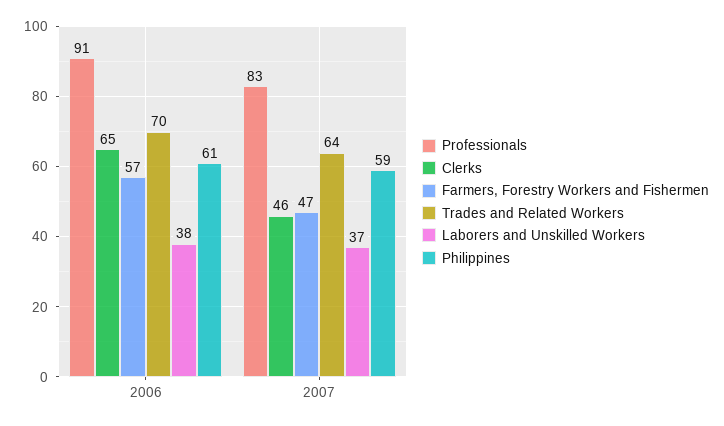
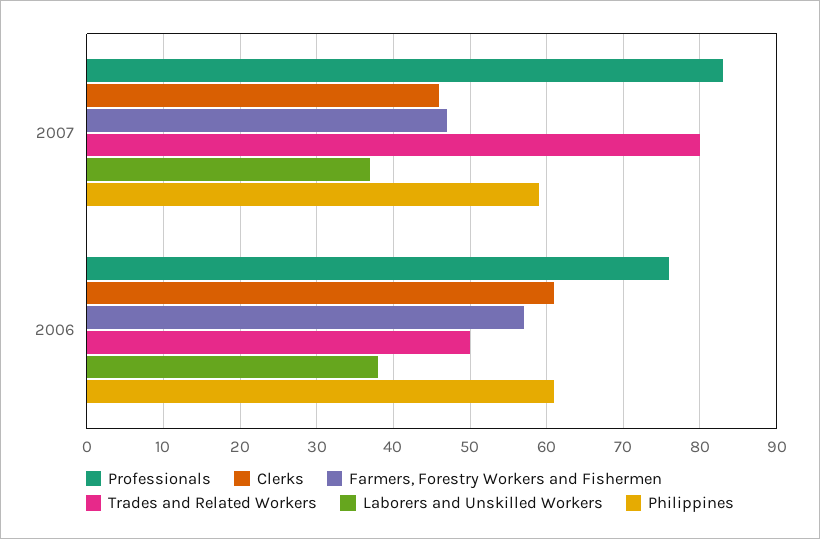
Professionals, 2006: 91 -> 76
Clerks, 2006: 65 -> 61
Trades and Related Workers, 2006: 70 -> 50
Trades and Related Workers, 2007: 64 -> 80

